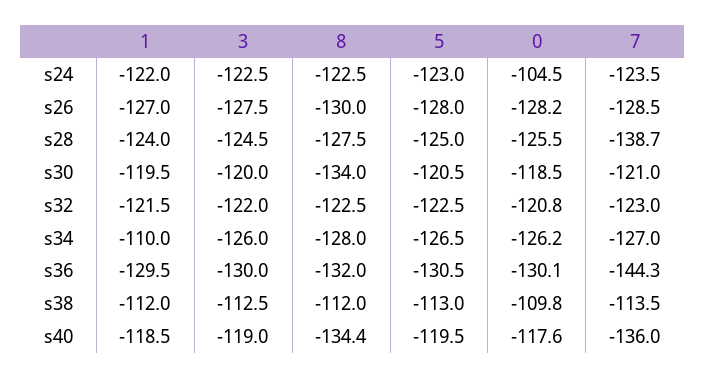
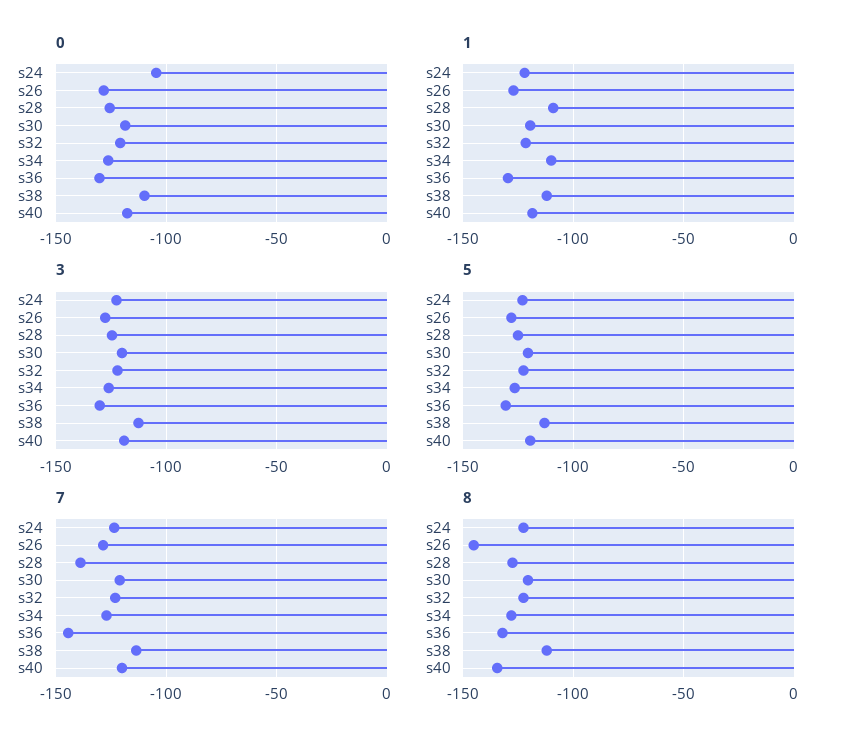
8, s26: -130 -> -145
1, s28: -124 -> -110
8, s30: -134 -> -120
7, s40: -136 -> -120

